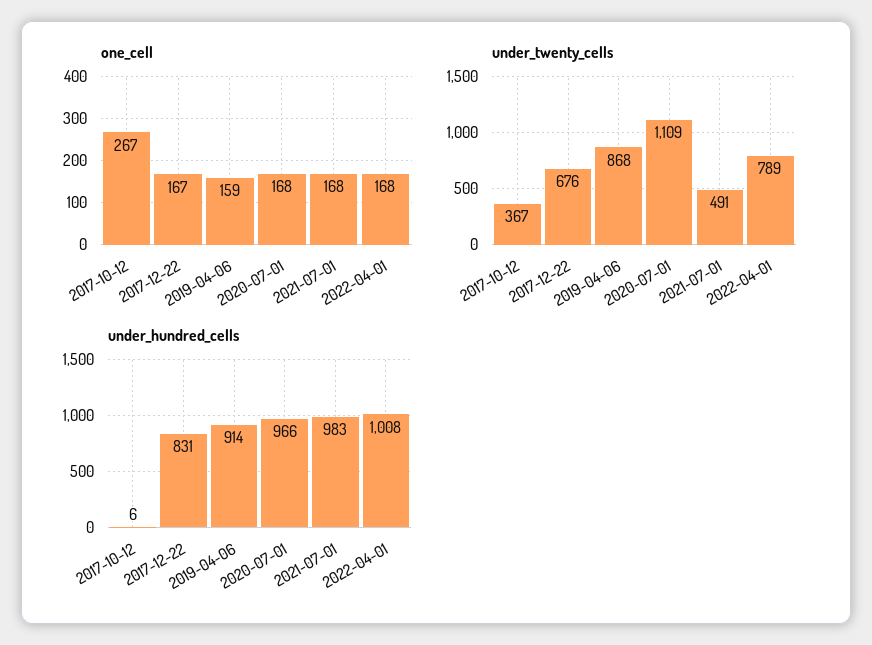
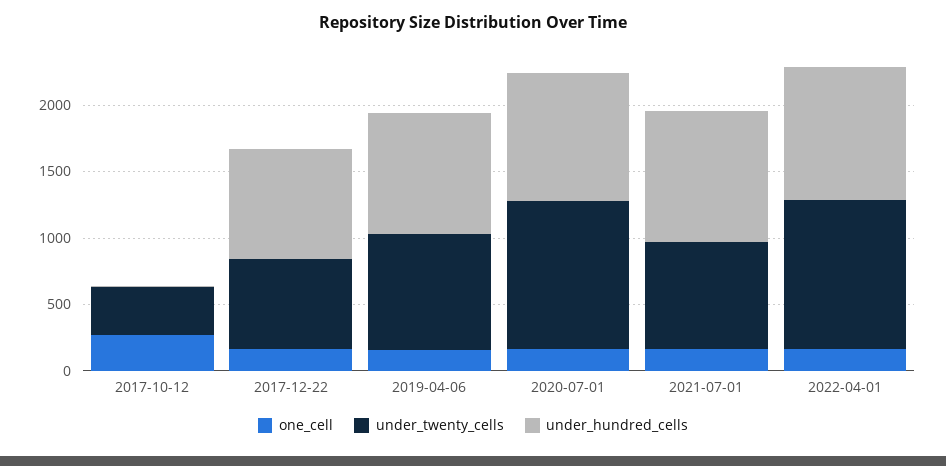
under_twenty_cells, 2021-07-01: 491 -> 800
under_twenty_cells, 2022-04-01: 789 -> 1100

